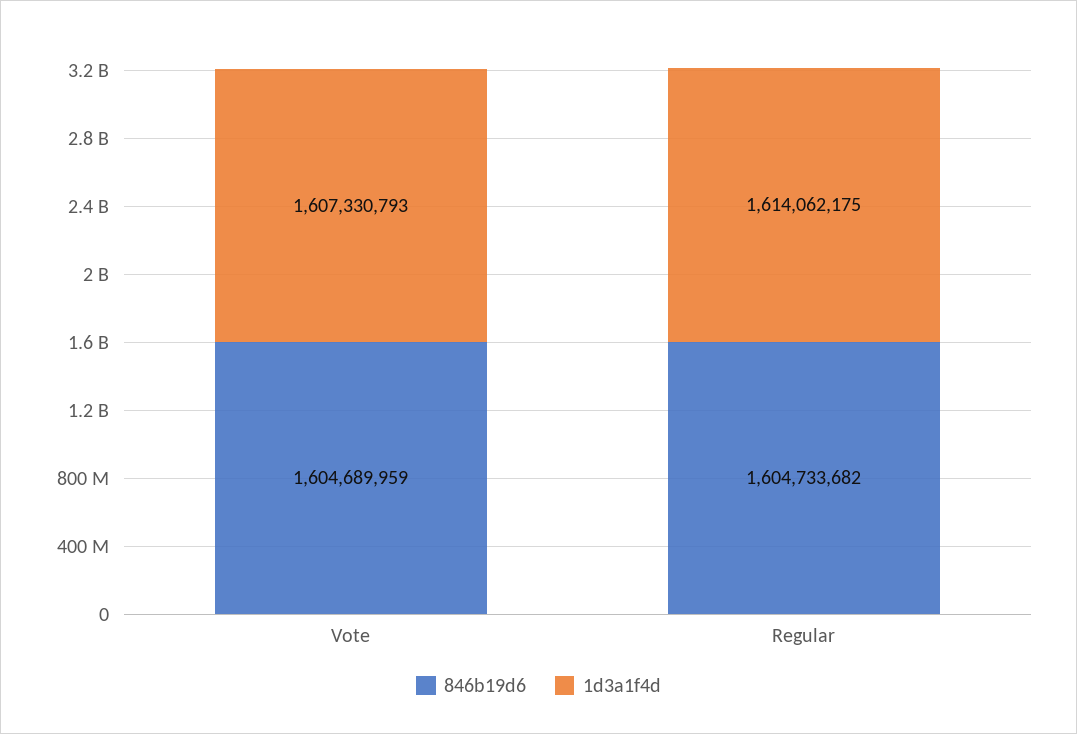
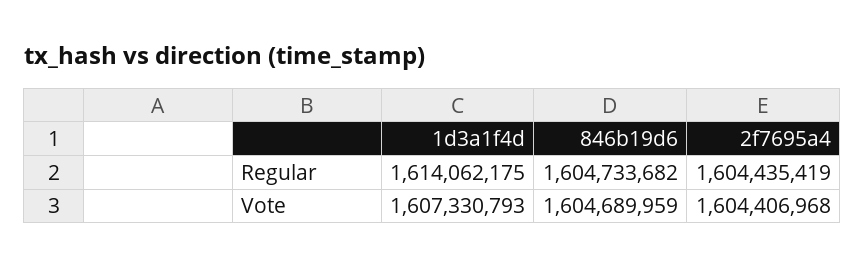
2f7695a4, Regular: none -> 1604435419
2f7695a4, Vote: none -> 1604406968

